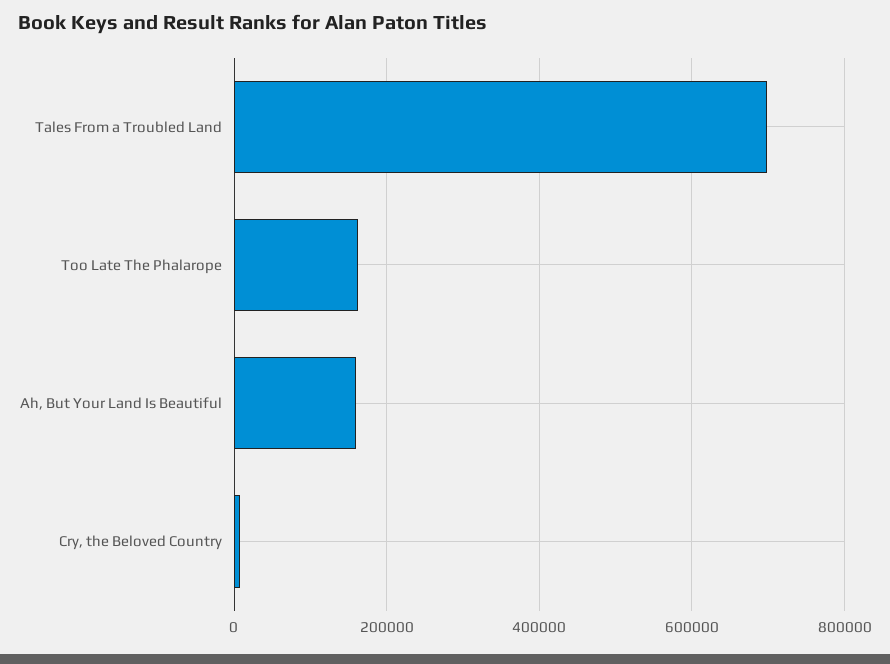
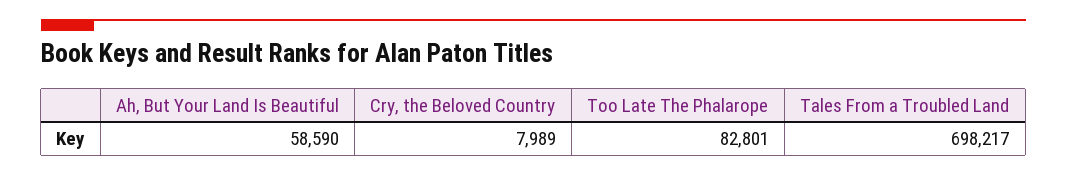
Too Late The Phalarope: 160000 -> 82801
Ah, But Your Land Is Beautiful: 160000 -> 58590

